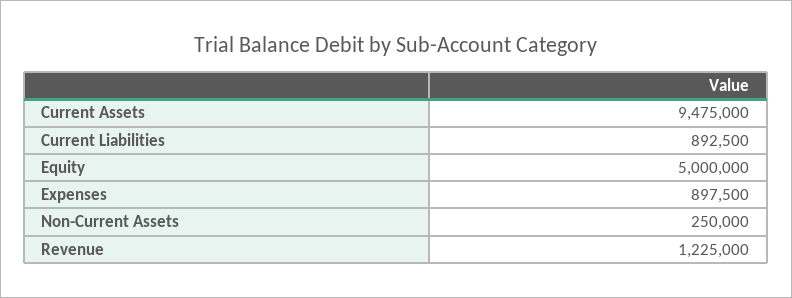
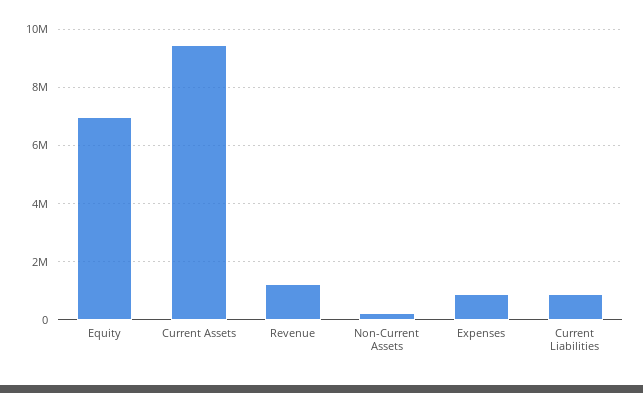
Equity: 5000000 -> 7000000

